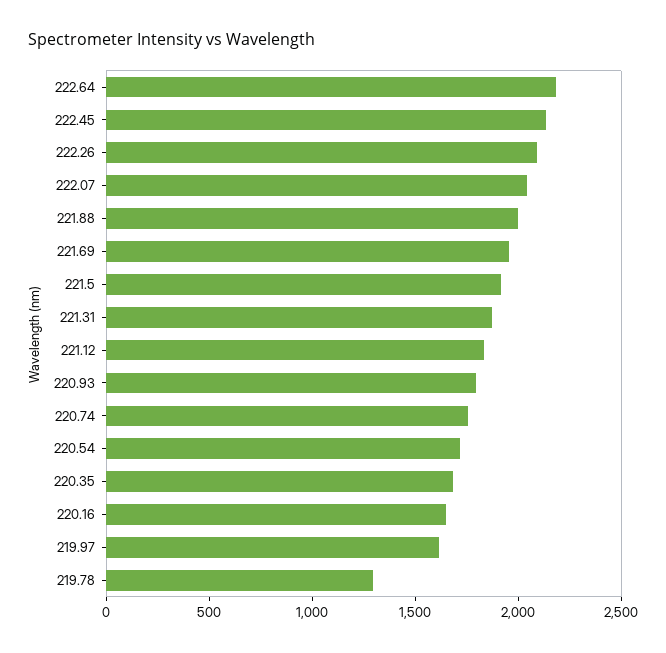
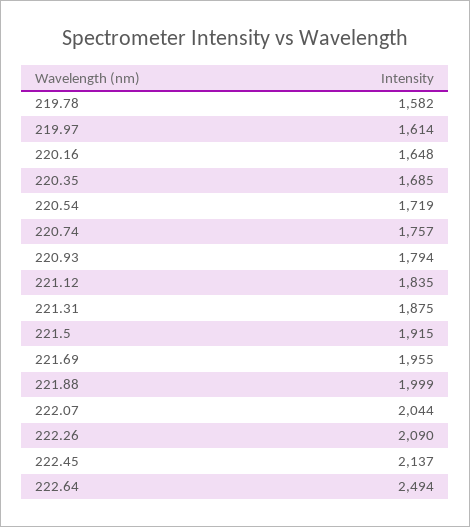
222.64: 2200 -> 2494
219.78: 1300 -> 1582

